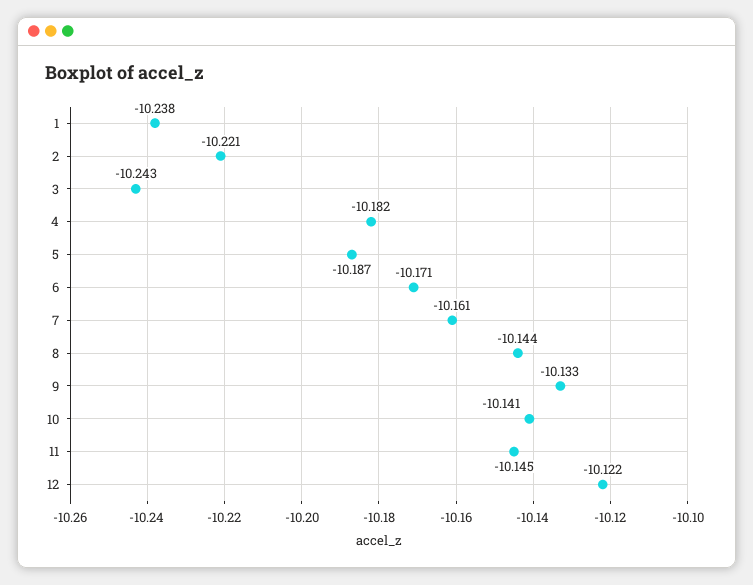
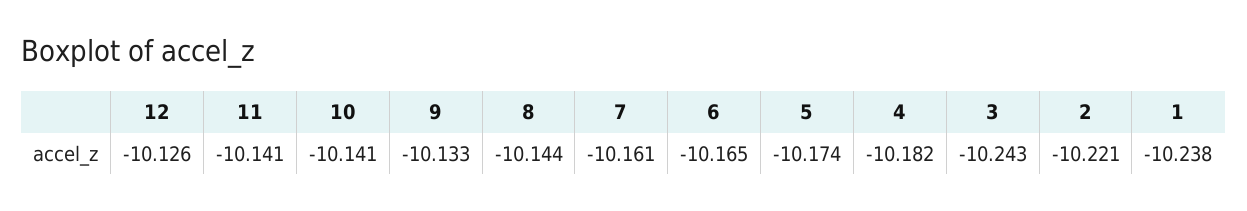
5: -10.187 -> -10.174
6: -10.171 -> -10.165
11: -10.145 -> -10.141
12: -10.122 -> -10.126

